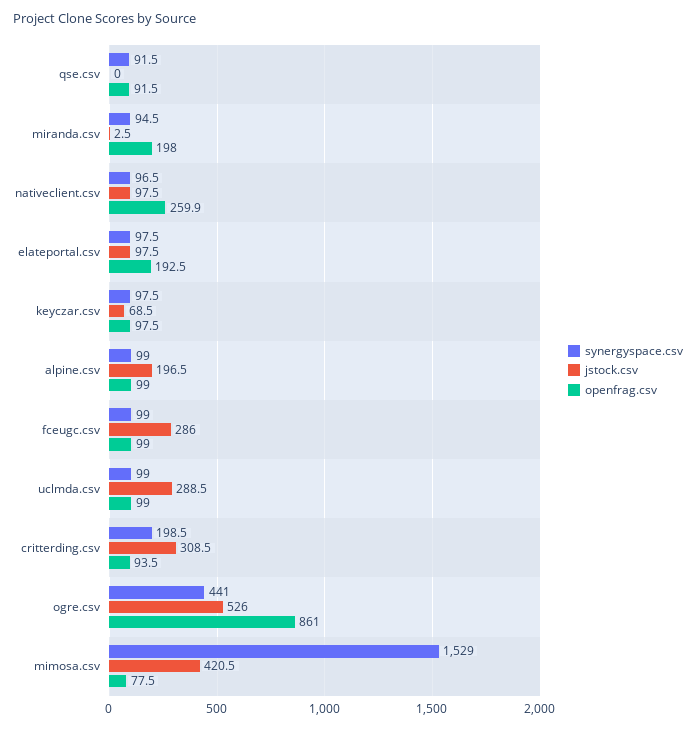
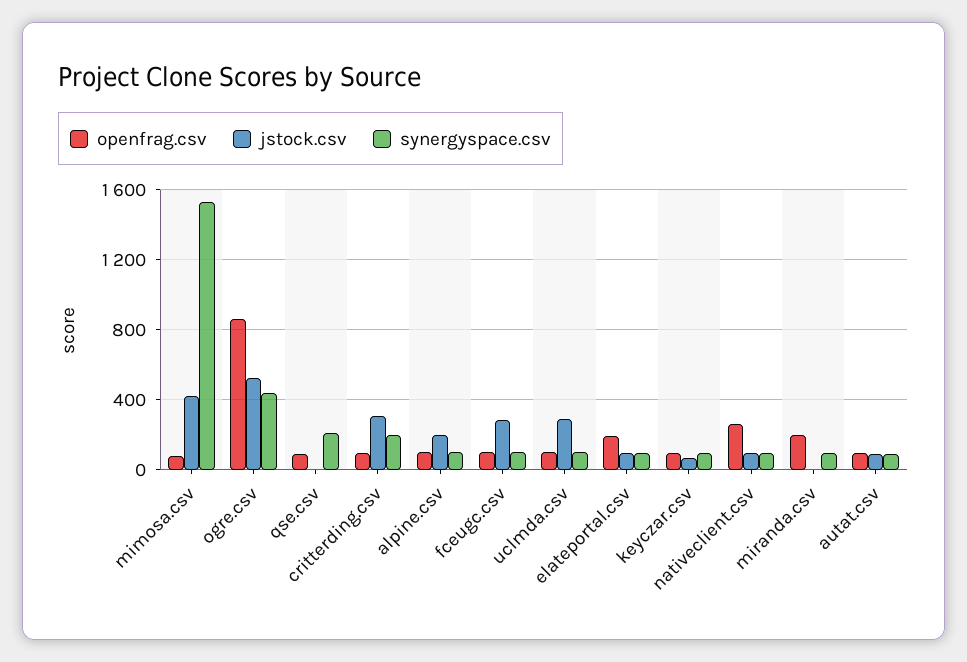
synergyspace.csv, qse.csv: 91.5 -> 200
openfrag.csv, autat.csv: none -> 100
jstock.csv, autat.csv: none -> 100
synergyspace.csv, autat.csv: none -> 100

